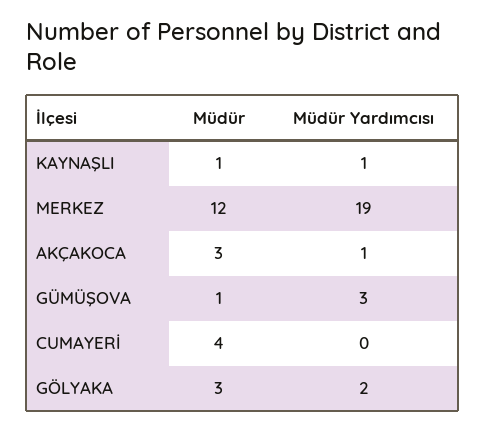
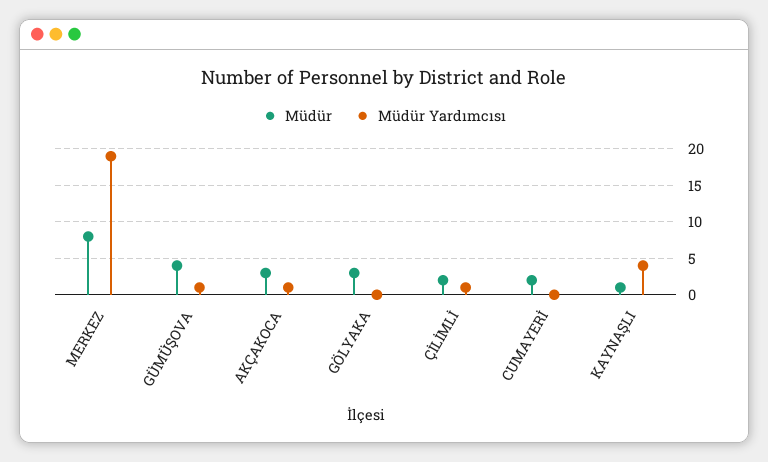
Müdür Yardımcısı, KAYNAŞLI: 1 -> 4
Müdür, MERKEZ: 12 -> 8
Müdür, GÜMÜŞOVA: 1 -> 4
Müdür Yardımcısı, GÜMÜŞOVA: 3 -> 1
Müdür, CUMAYERİ: 4 -> 2
Müdür Yardımcısı, GÖLYAKA: 2 -> 0
Müdür, ÇİLİMLİ: none -> 2
Müdür Yardımcısı, ÇİLİMLİ: none -> 1

